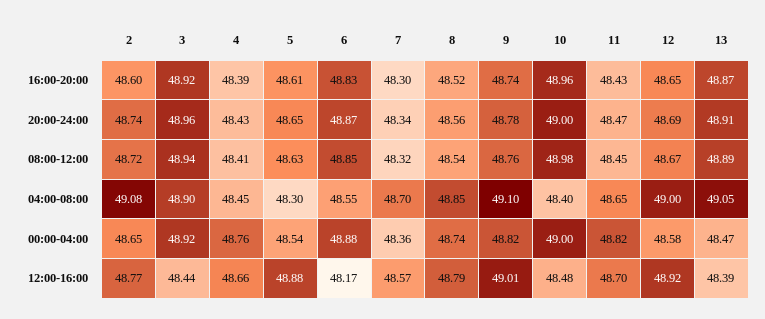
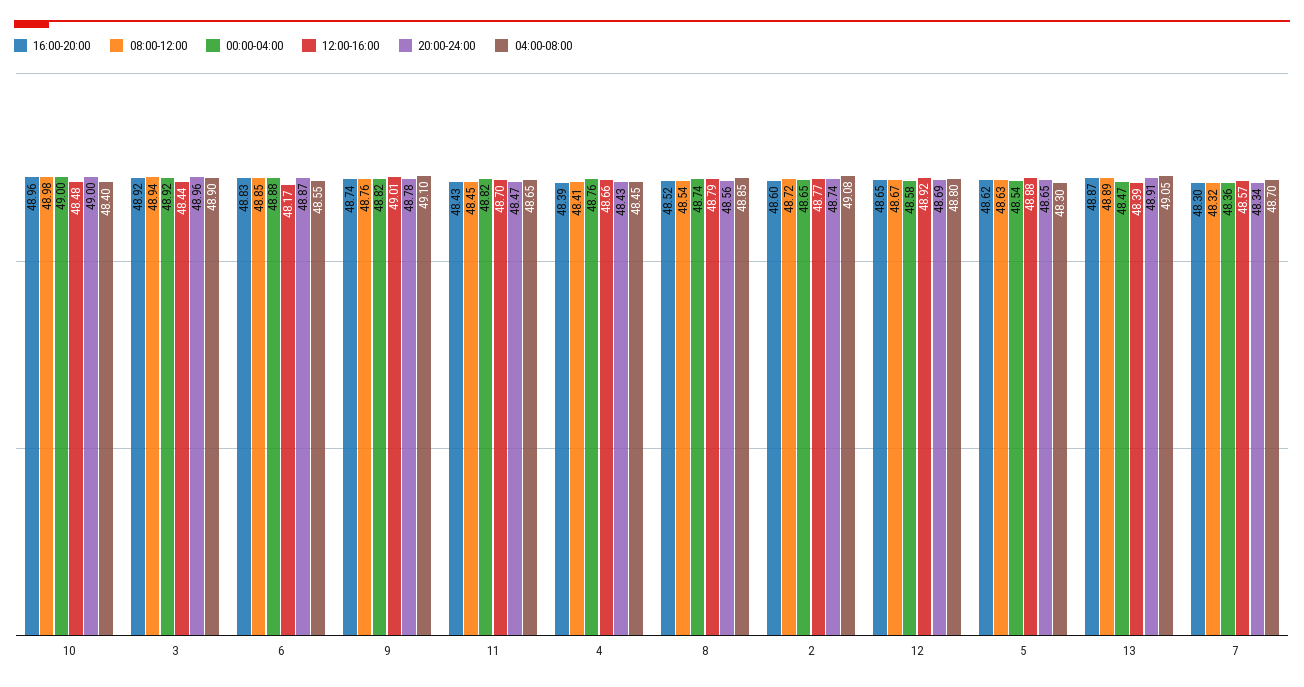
16:00-20:00, 5: 48.61 -> 48.62
04:00-08:00, 12: 49 -> 48.8

